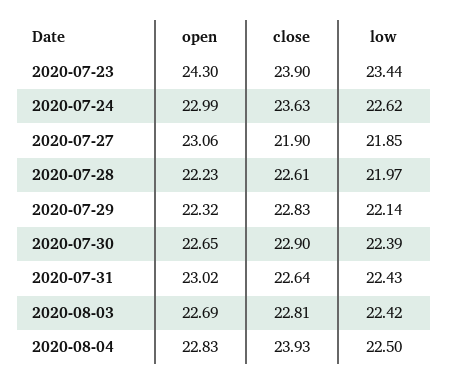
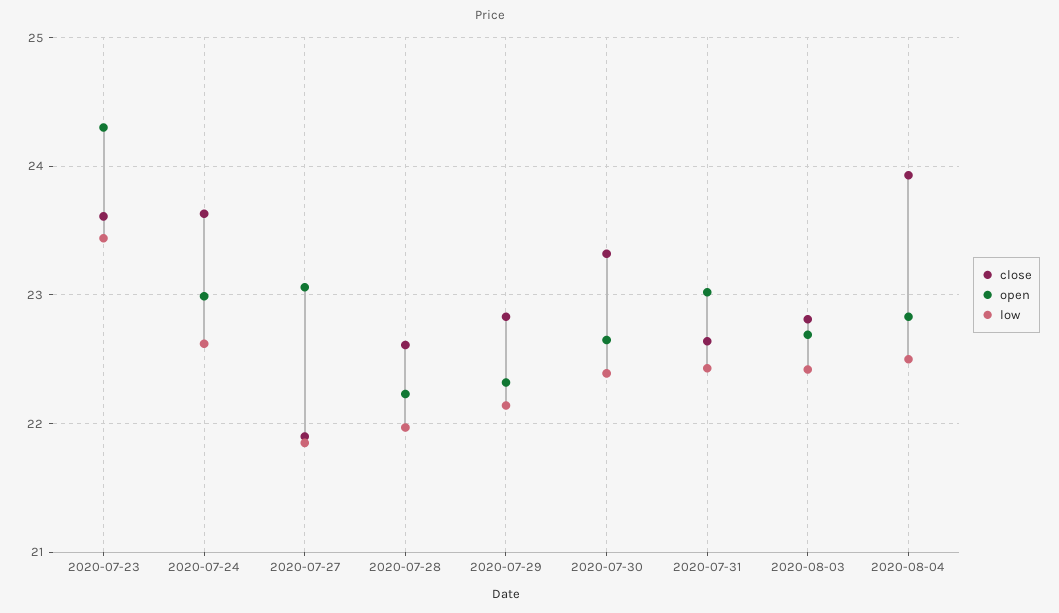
close, 2020-07-23: 23.9 -> 23.6
close, 2020-07-30: 22.9 -> 23.3

